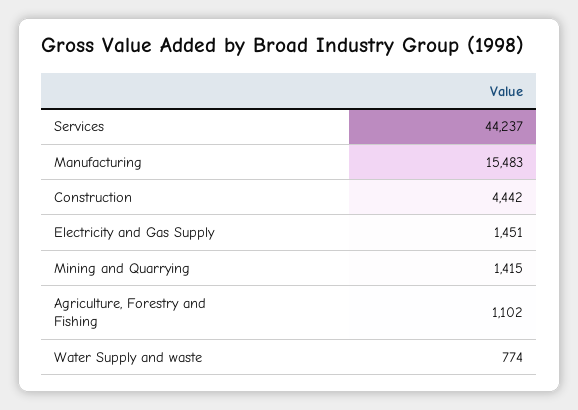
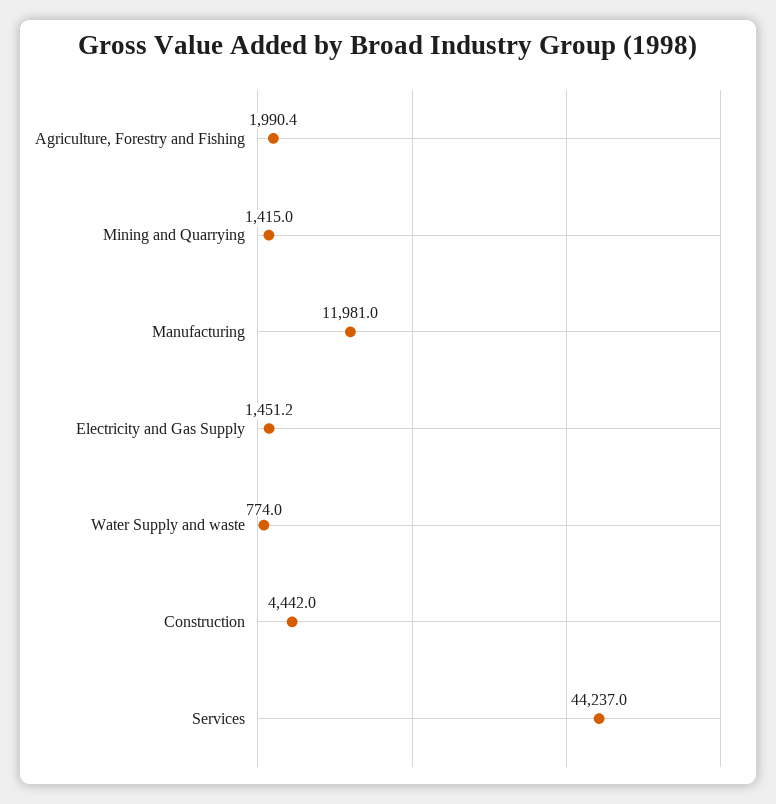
Manufacturing: 15483 -> 11981
Agriculture, Forestry and Fishing: 1102 -> 1990.4

